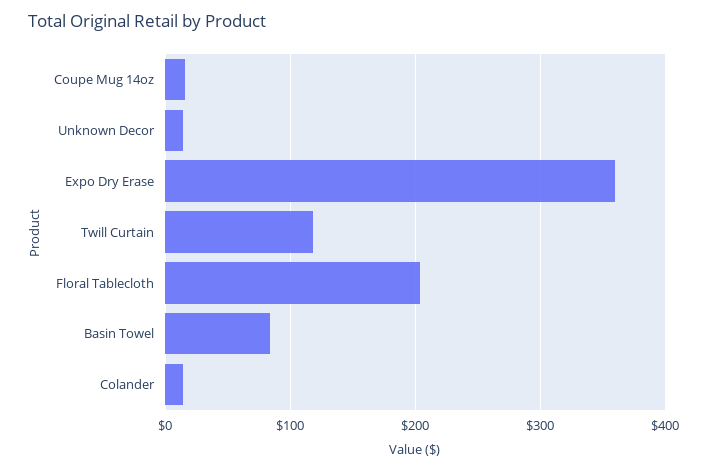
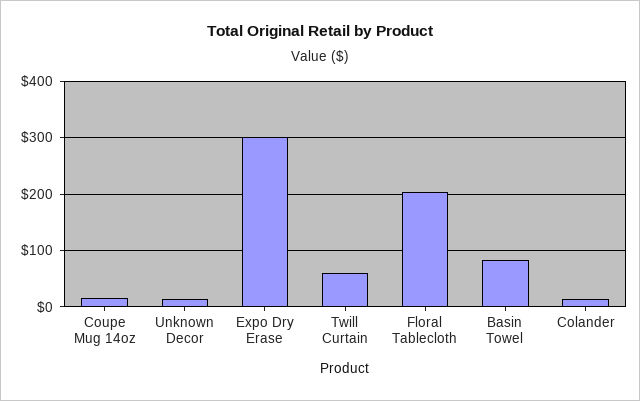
Expo Dry Erase: 360 -> 300
Twill Curtain: 120 -> 60

